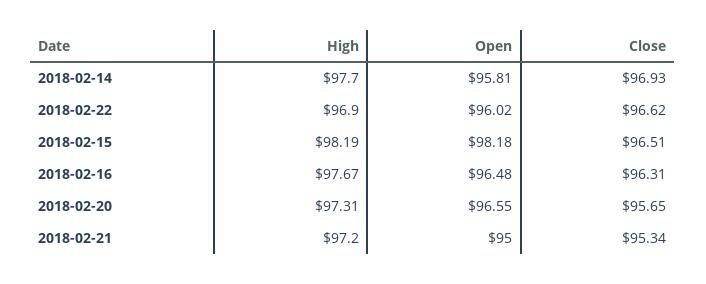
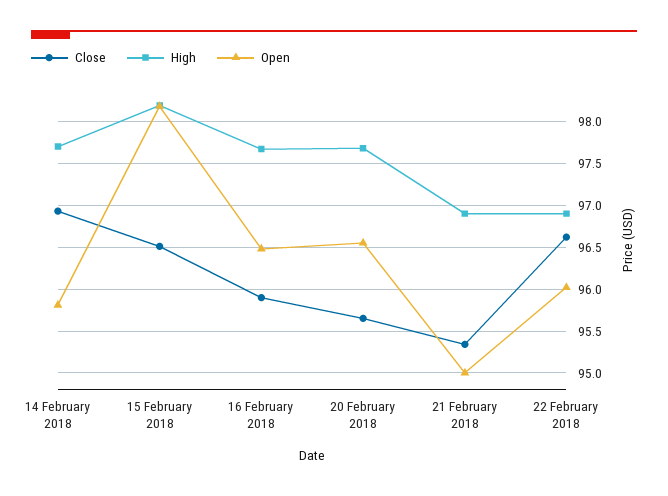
Close, 2018-02-16: 96.31 -> 95.9
High, 2018-02-20: 97.31 -> 97.7
High, 2018-02-21: 97.2 -> 96.9

